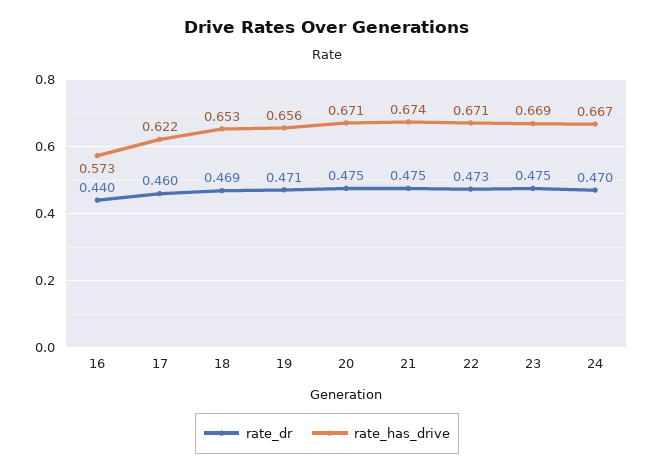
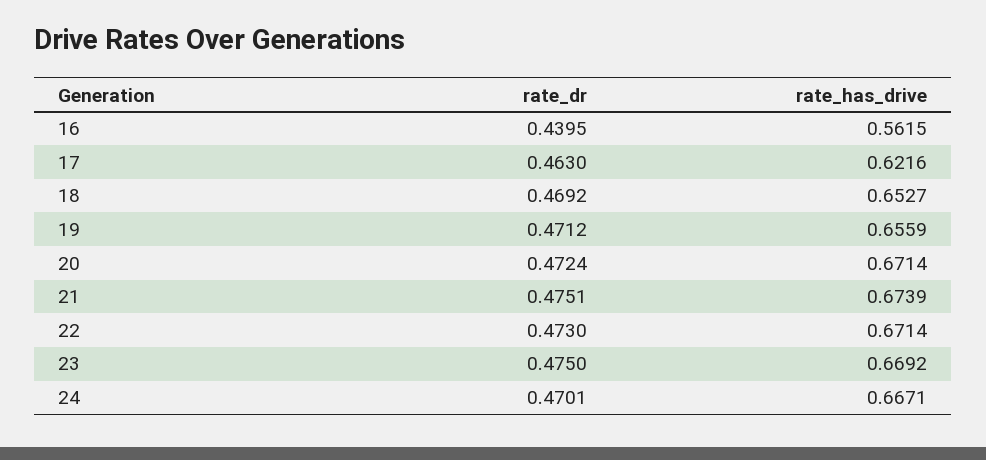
rate_has_drive, 16: 0.573 -> 0.5615
rate_dr, 17: 0.46 -> 0.463
rate_dr, 20: 0.475 -> 0.4724

